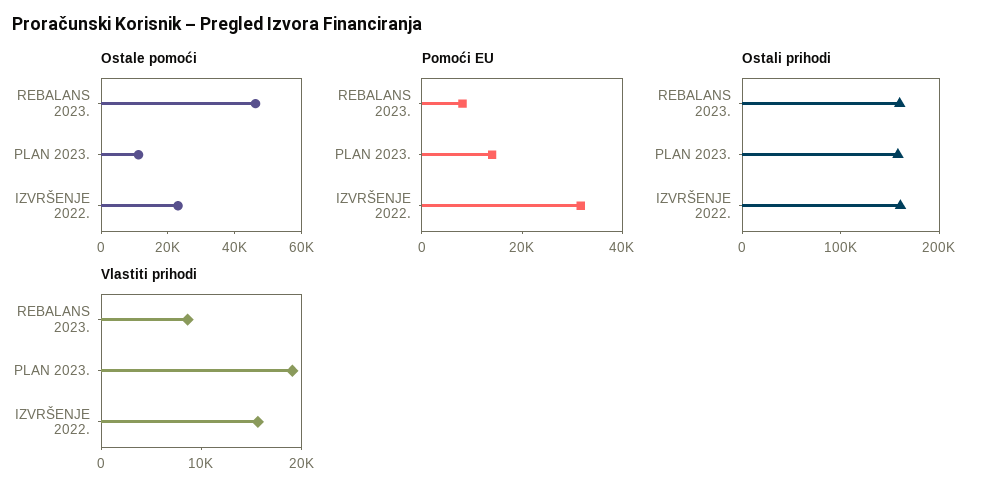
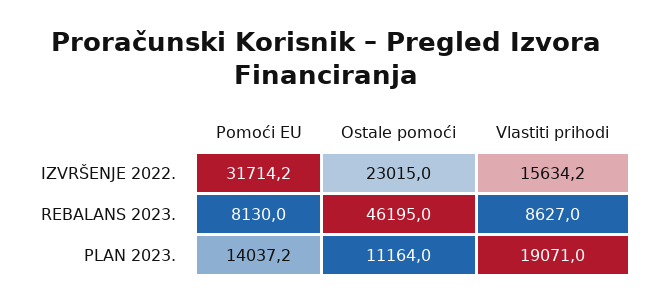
Ostali prihodi, REBALANS 2023.: 160000 -> none
Ostali prihodi, PLAN 2023.: 160000 -> none
Ostali prihodi, IZVRŠENJE 2022.: 160000 -> none

